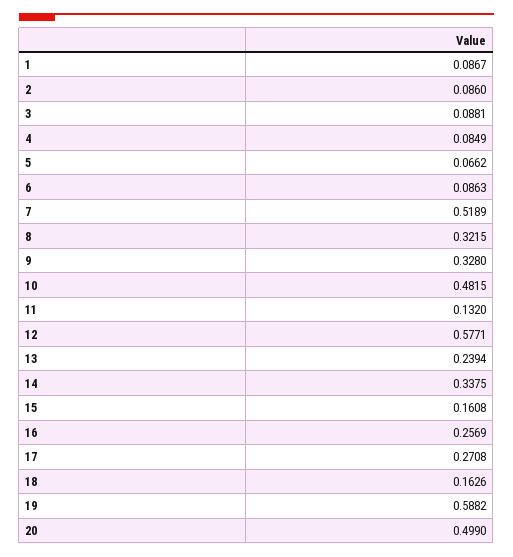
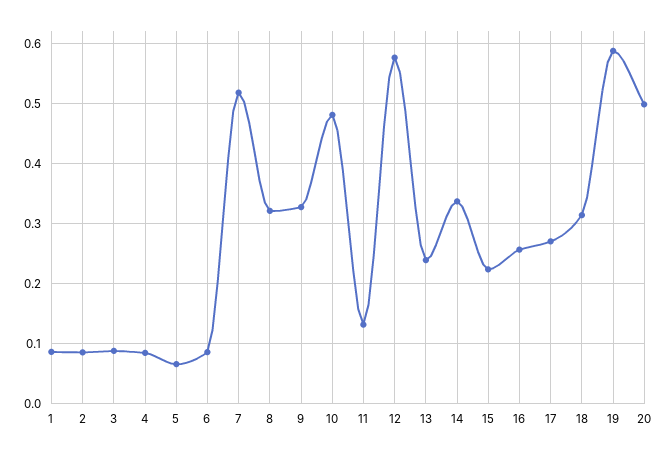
15: 0.1608 -> 0.22
18: 0.1626 -> 0.32

